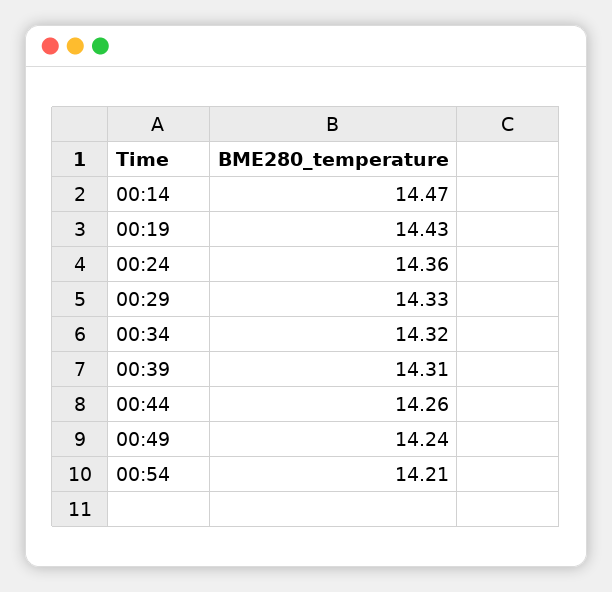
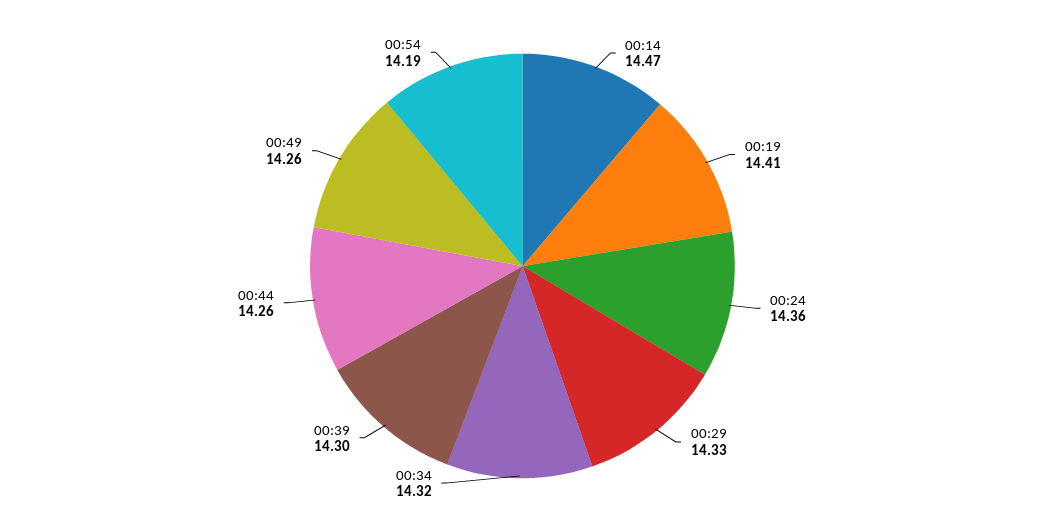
00:19: 14.43 -> 14.41
00:39: 14.31 -> 14.3
00:49: 14.24 -> 14.26
00:54: 14.21 -> 14.19

